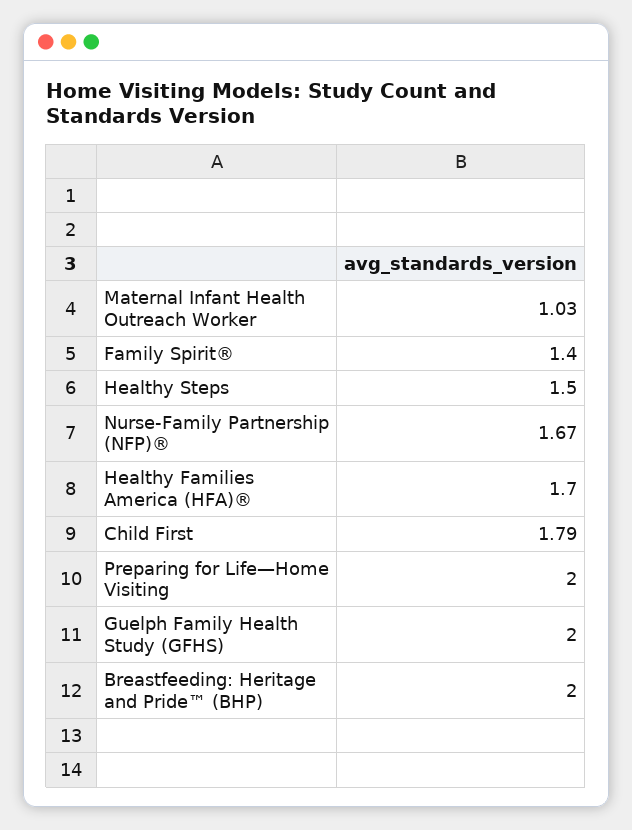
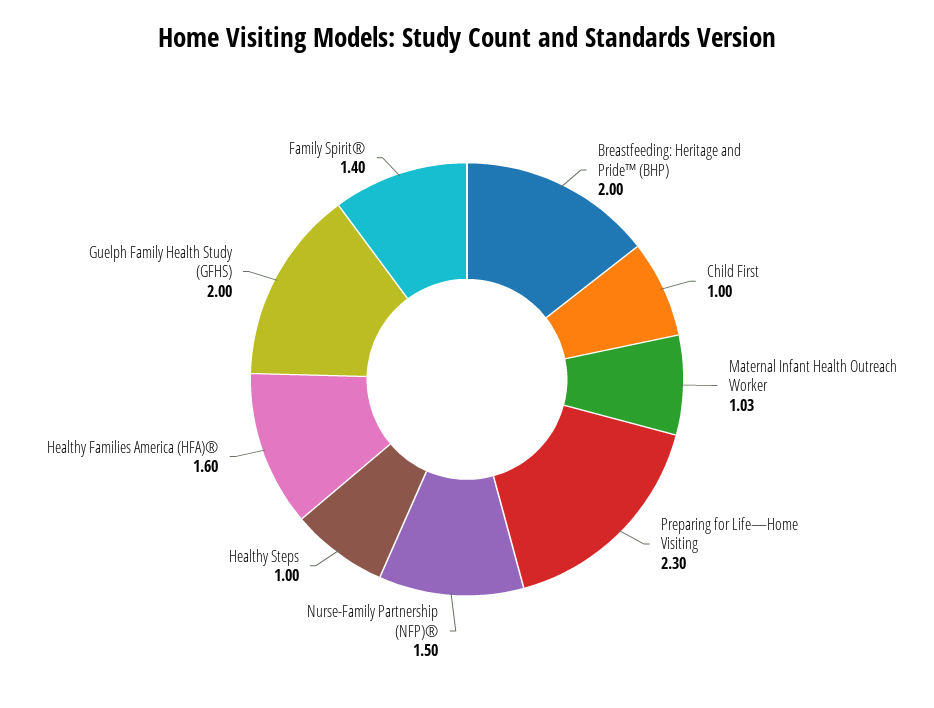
Healthy Steps: 1.5 -> 1
Nurse-Family Partnership (NFP)®: 1.67 -> 1.5
Healthy Families America (HFA)®: 1.7 -> 1.6
Child First: 1.79 -> 1
Preparing for Life—Home Visiting: 2 -> 2.3

